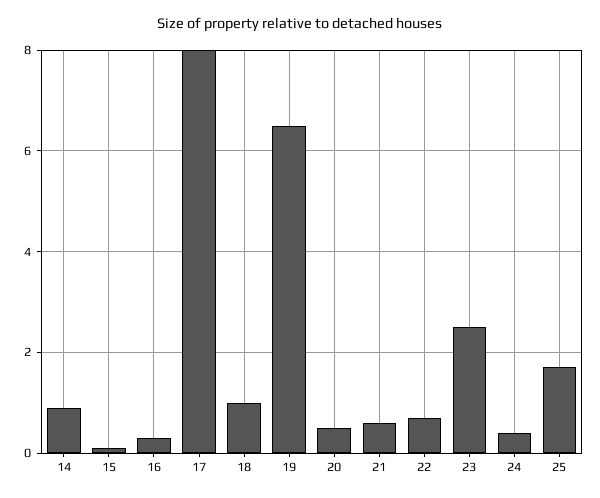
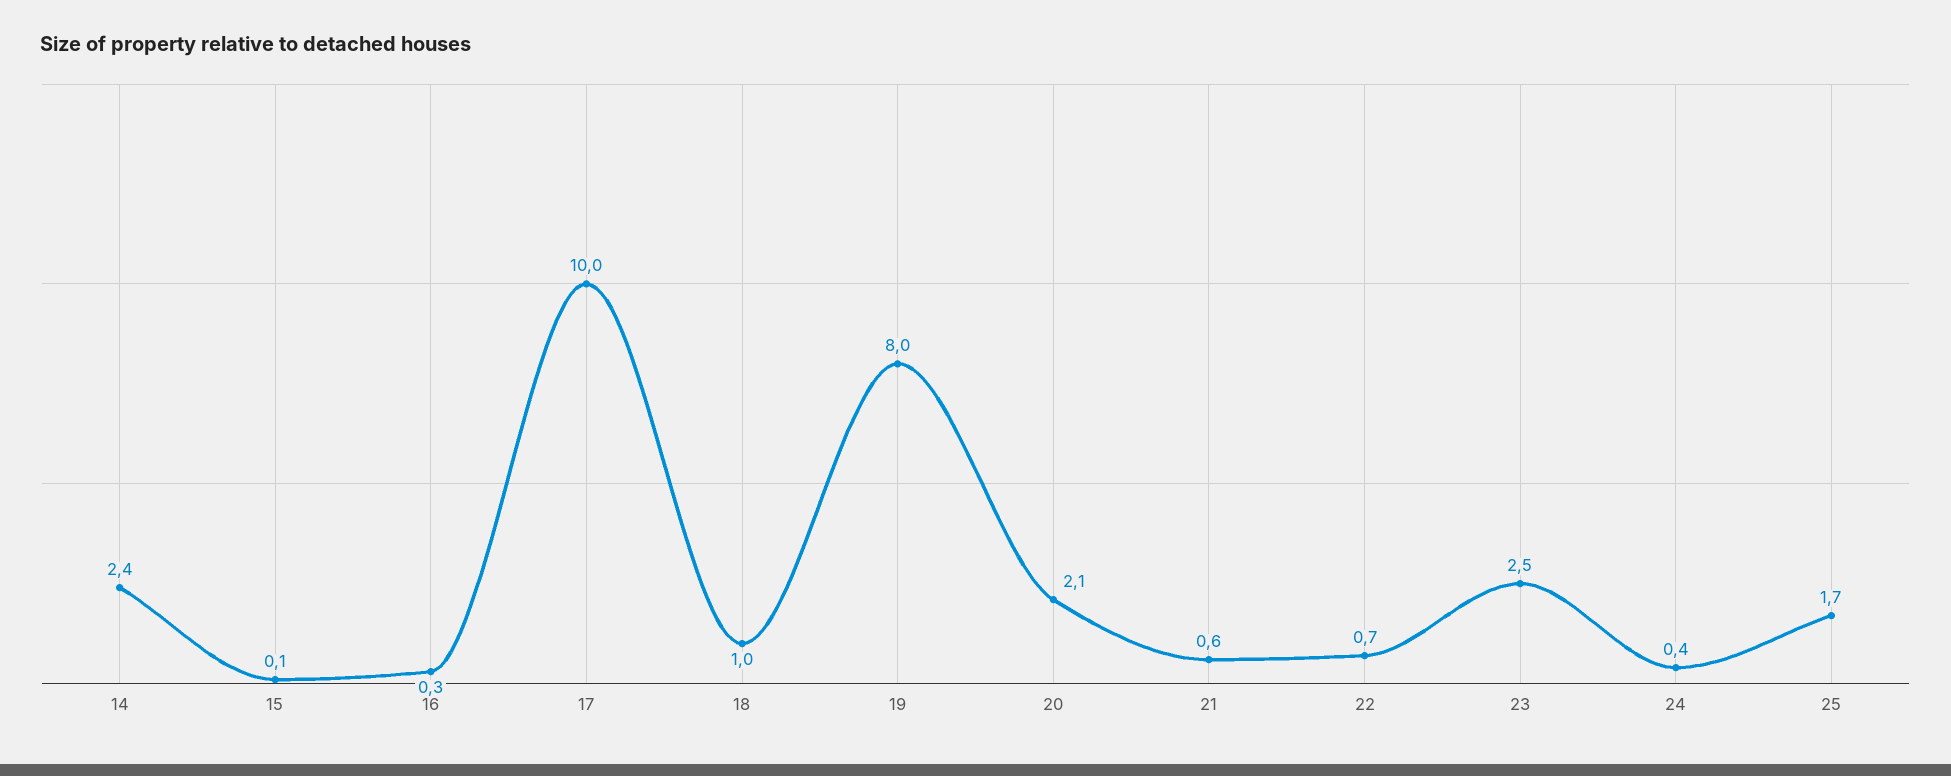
14: 1 -> 2.4
17: 8 -> 10
19: 6.5 -> 8
20: 0.5 -> 2.1

